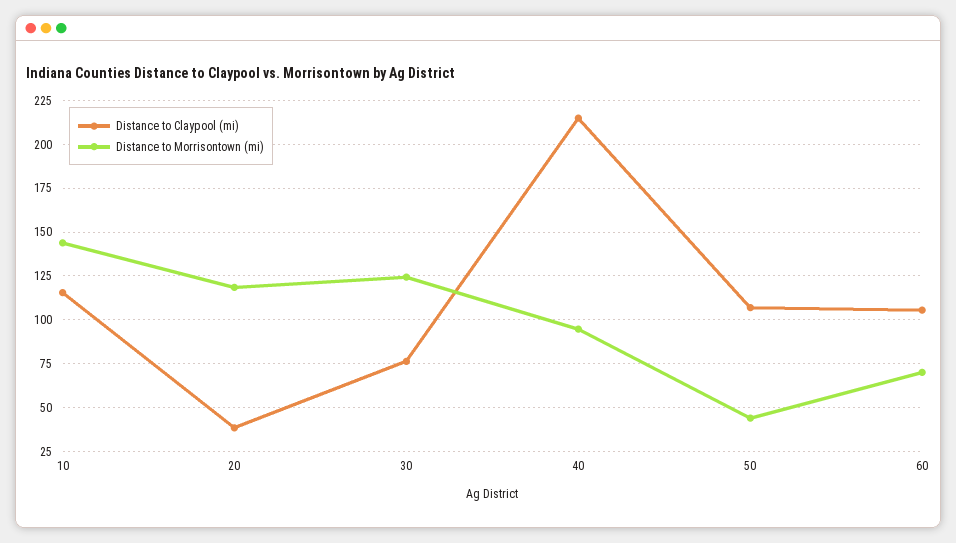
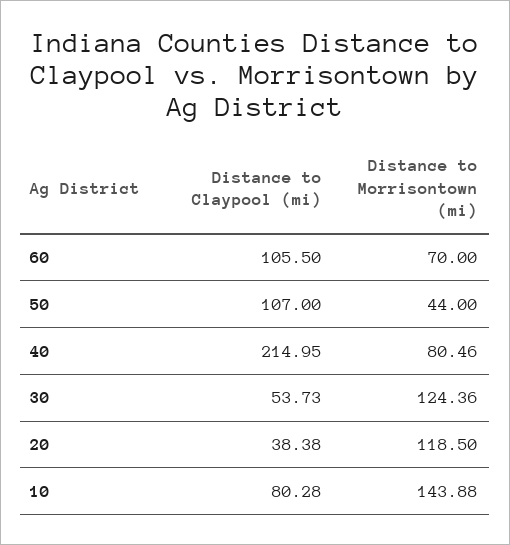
Distance to Claypool (mi), 10: 115 -> 80.28
Distance to Claypool (mi), 30: 75 -> 53.73
Distance to Morrisontown (mi), 40: 95 -> 80.46

